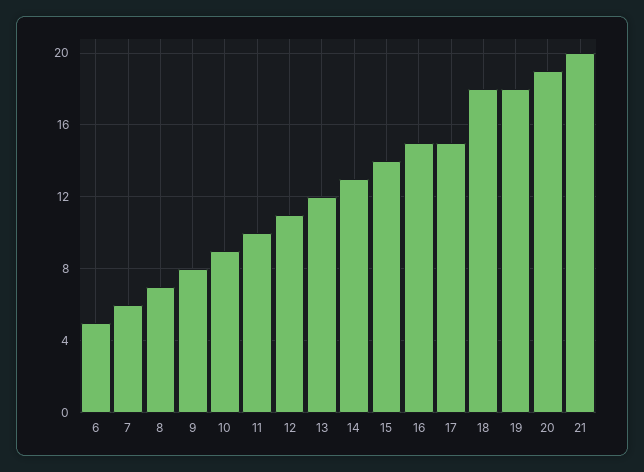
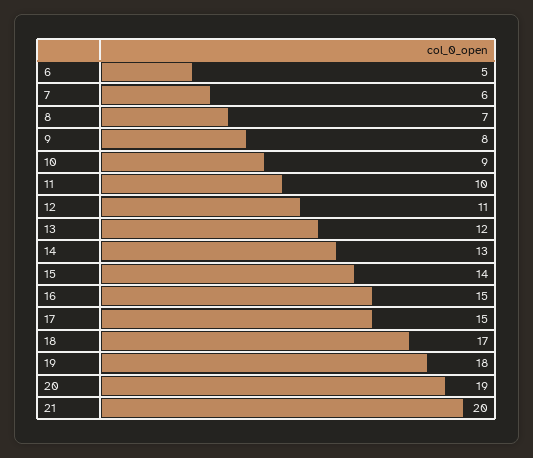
18: 18 -> 17

